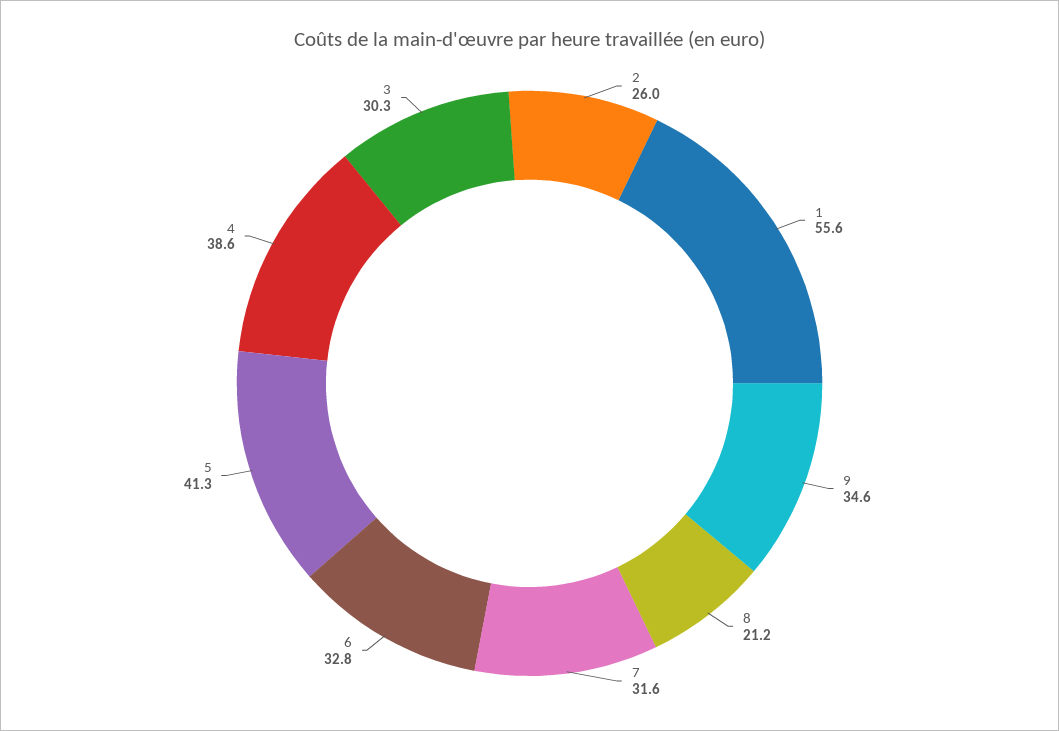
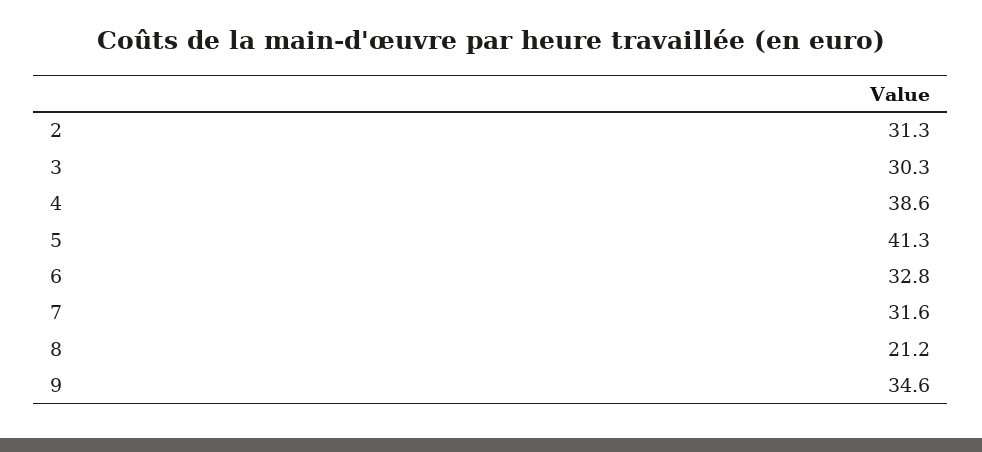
2: 26 -> 31.3
1: 55.6 -> none

